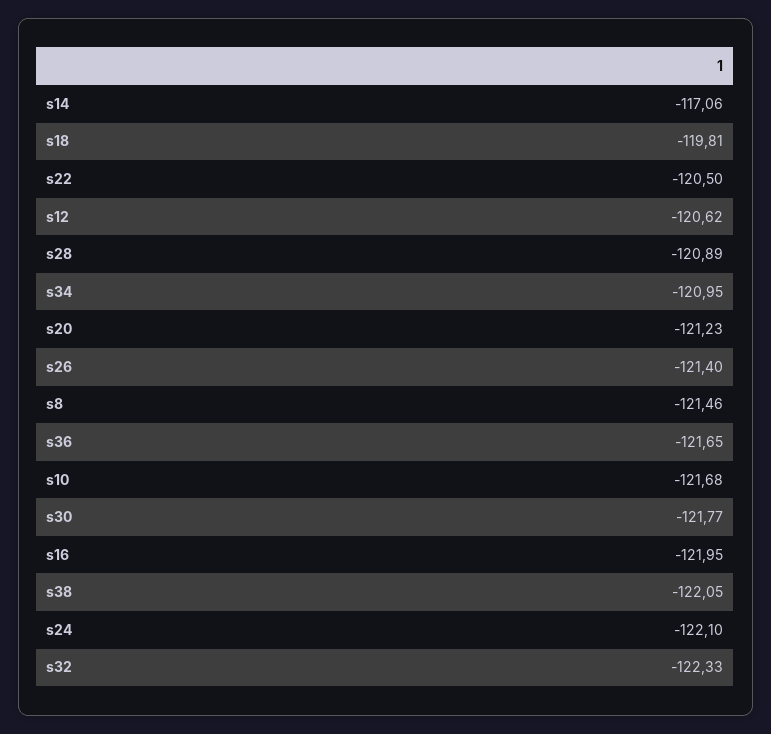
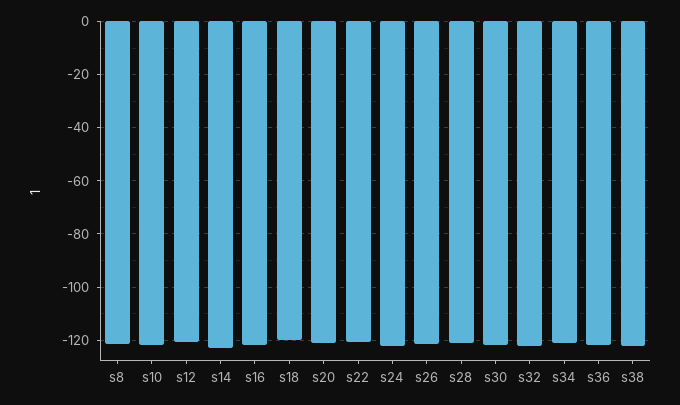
s14: -117.06 -> -122.5

